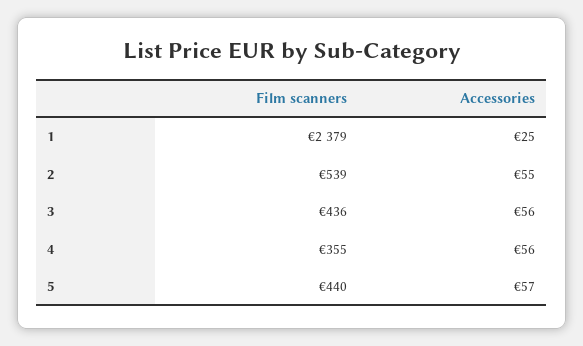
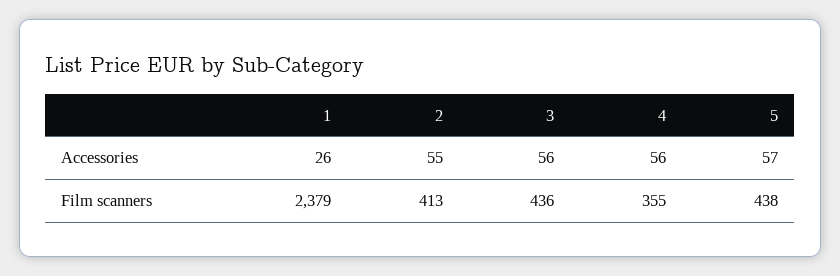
Accessories, 1: 25 -> 26
Film scanners, 2: 539 -> 413
Film scanners, 5: 440 -> 438

